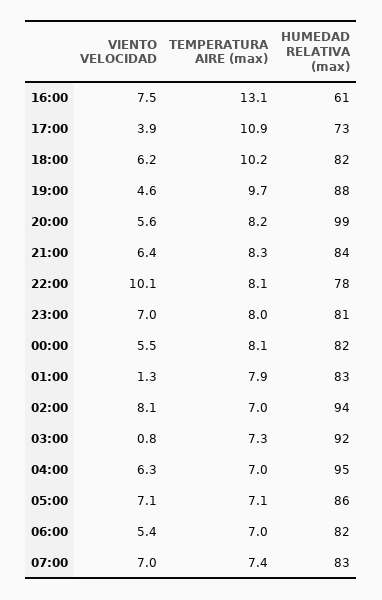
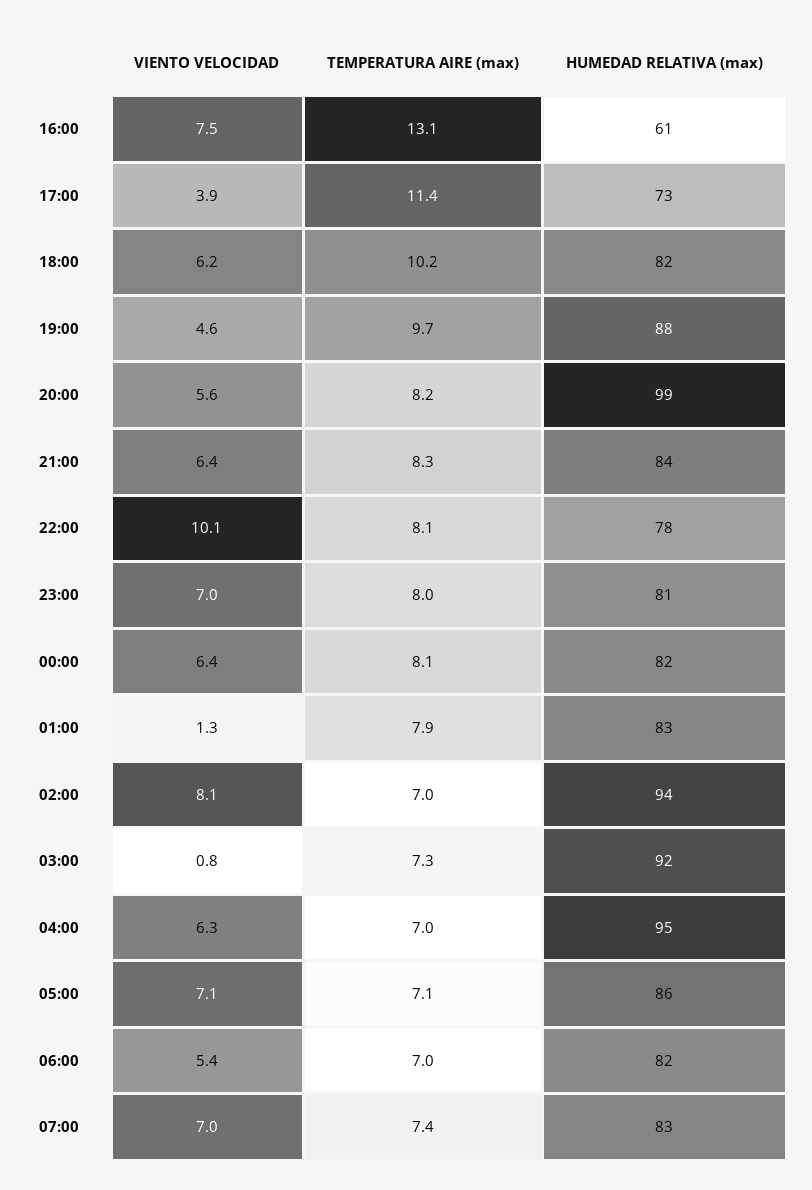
TEMPERATURA AIRE (max), 17:00: 10.9 -> 11.4
VIENTO VELOCIDAD, 00:00: 5.5 -> 6.4

